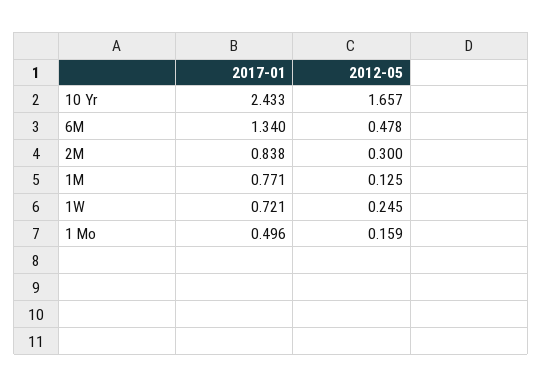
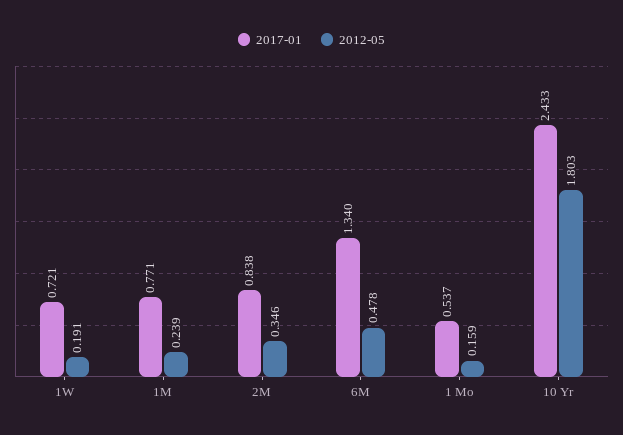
2012-05, 10 Yr: 1.657 -> 1.803
2012-05, 2M: 0.3 -> 0.346
2012-05, 1M: 0.125 -> 0.239
2012-05, 1W: 0.245 -> 0.191
2017-01, 1 Mo: 0.496 -> 0.537

